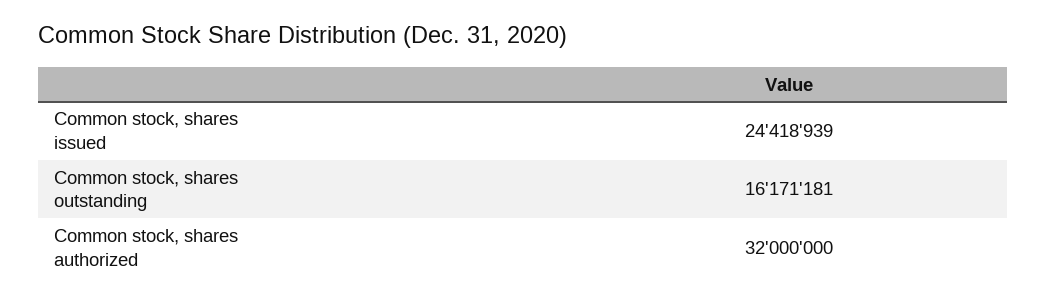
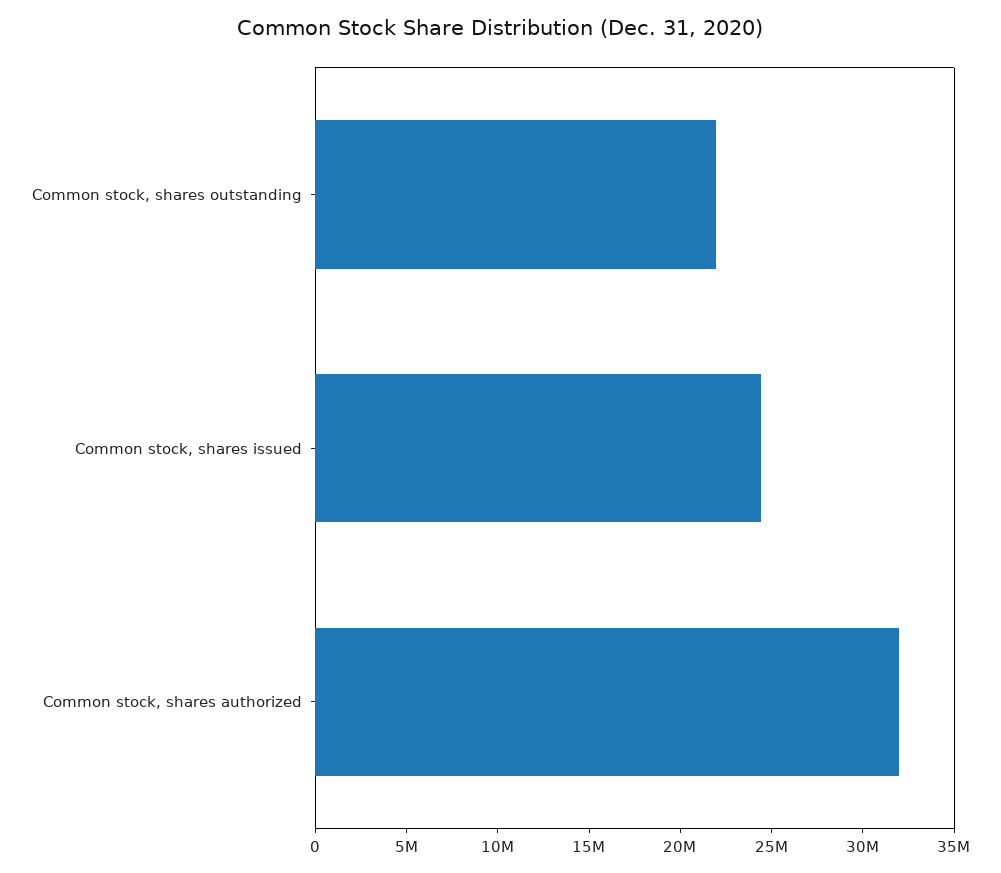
Common stock, shares outstanding: 16171181 -> 22000000

